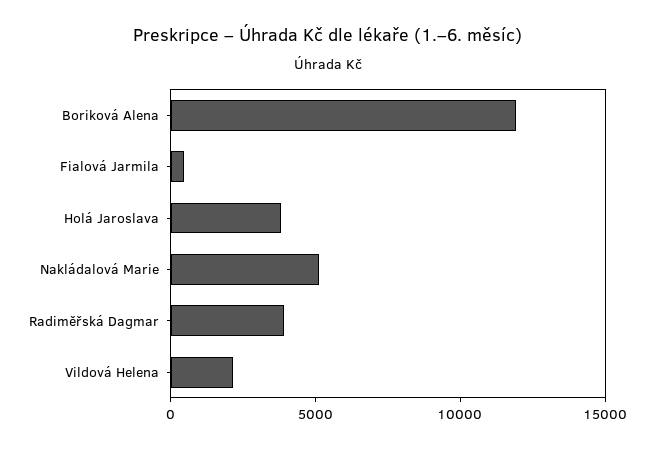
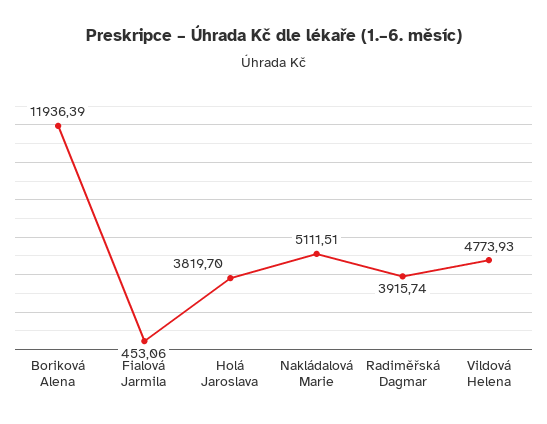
Vildová Helena: 2000 -> 4773.93

